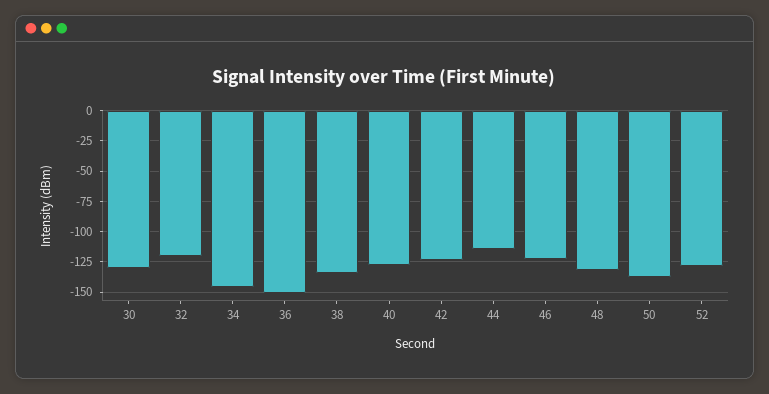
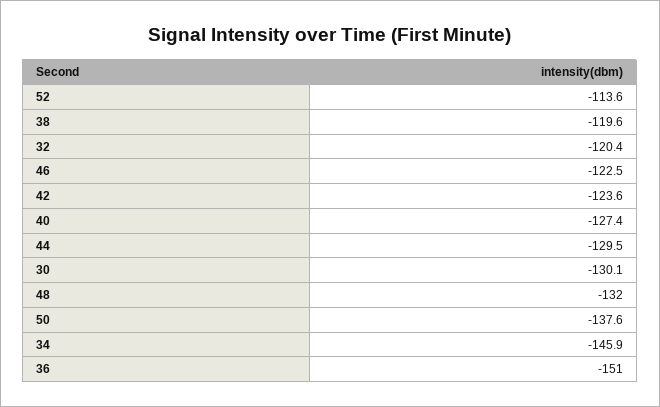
38: -135 -> -119.6
44: -115 -> -129.5
52: -130 -> -113.6

